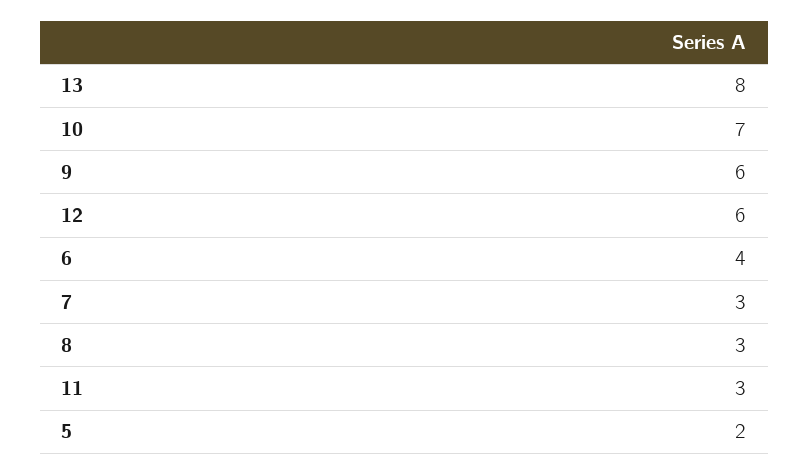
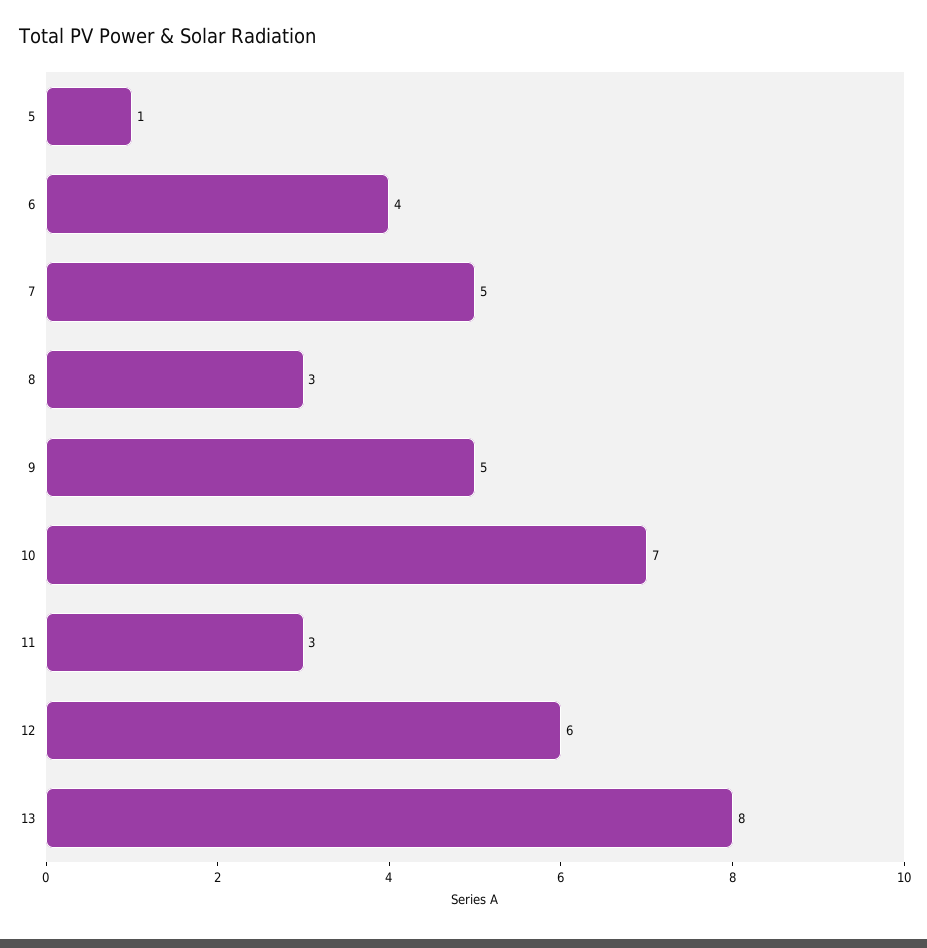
9: 6 -> 5
7: 3 -> 5
5: 2 -> 1

